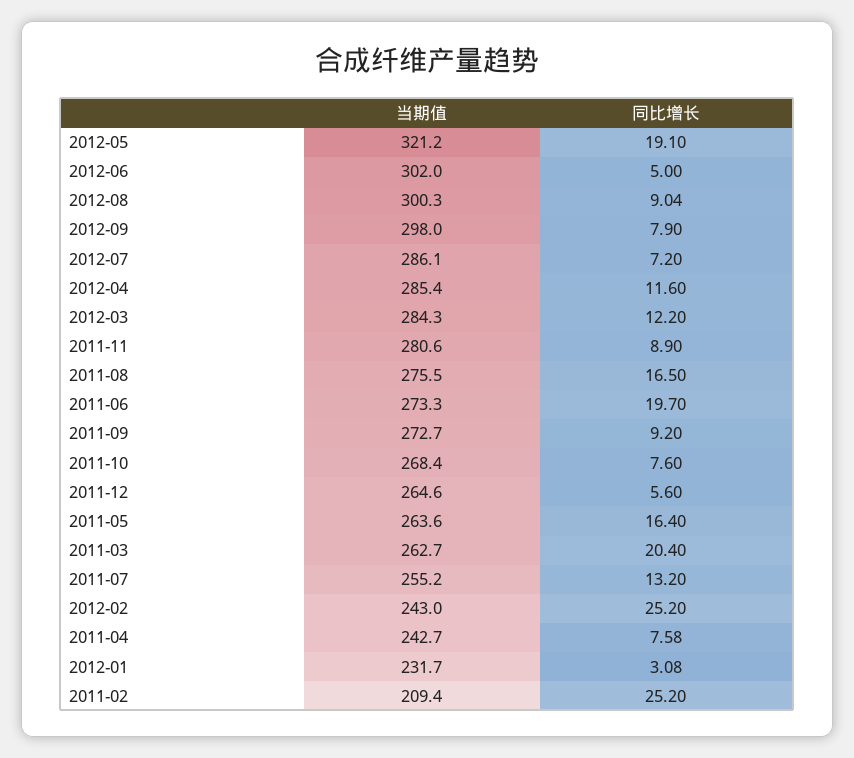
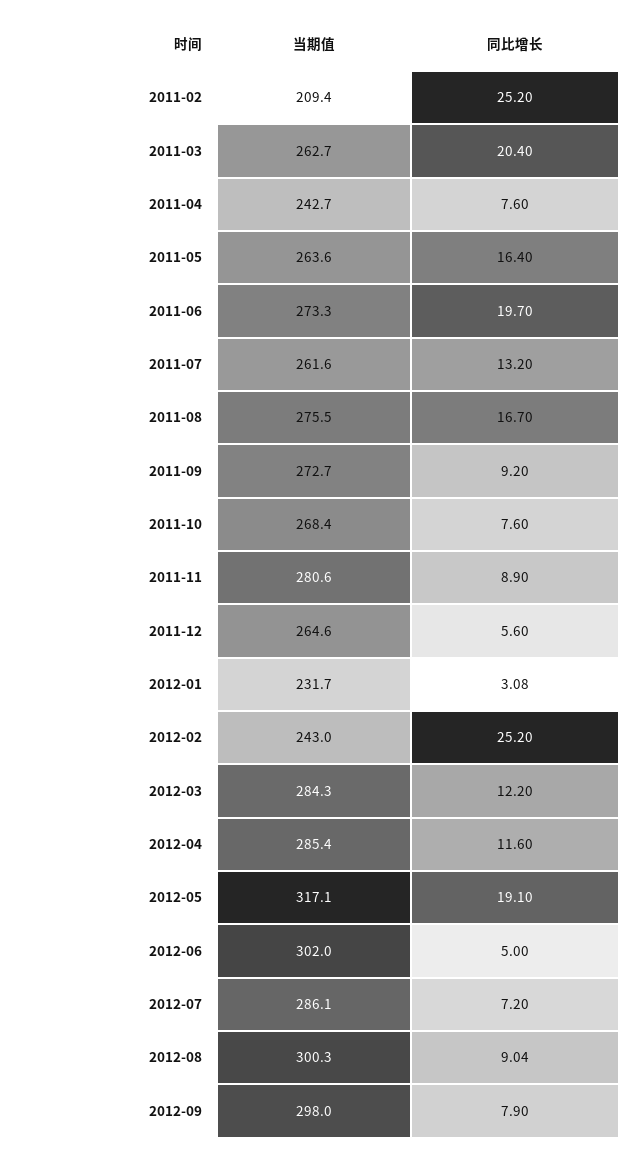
当期值, 2012-05: 321.2 -> 317.1
同比增长, 2011-08: 16.5 -> 16.7
当期值, 2011-07: 255.2 -> 261.6
同比增长, 2011-04: 7.58 -> 7.6

